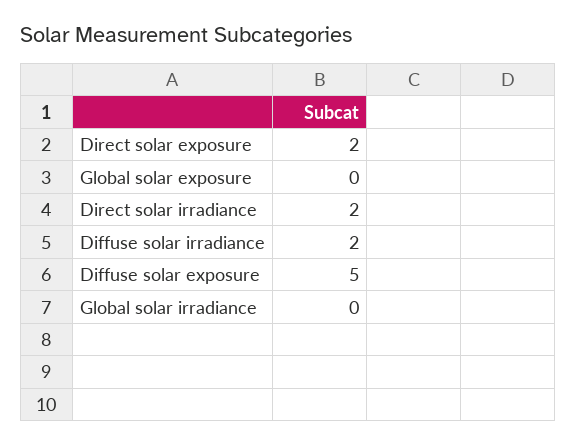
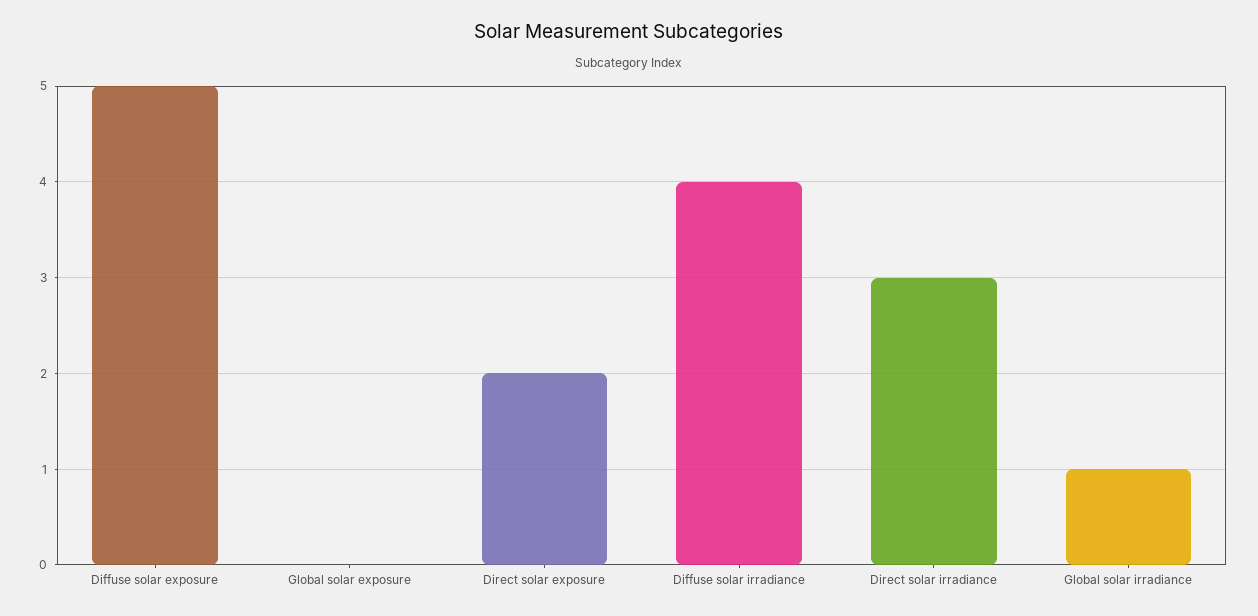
Direct solar irradiance: 2 -> 3
Diffuse solar irradiance: 2 -> 4
Global solar irradiance: 0 -> 1

